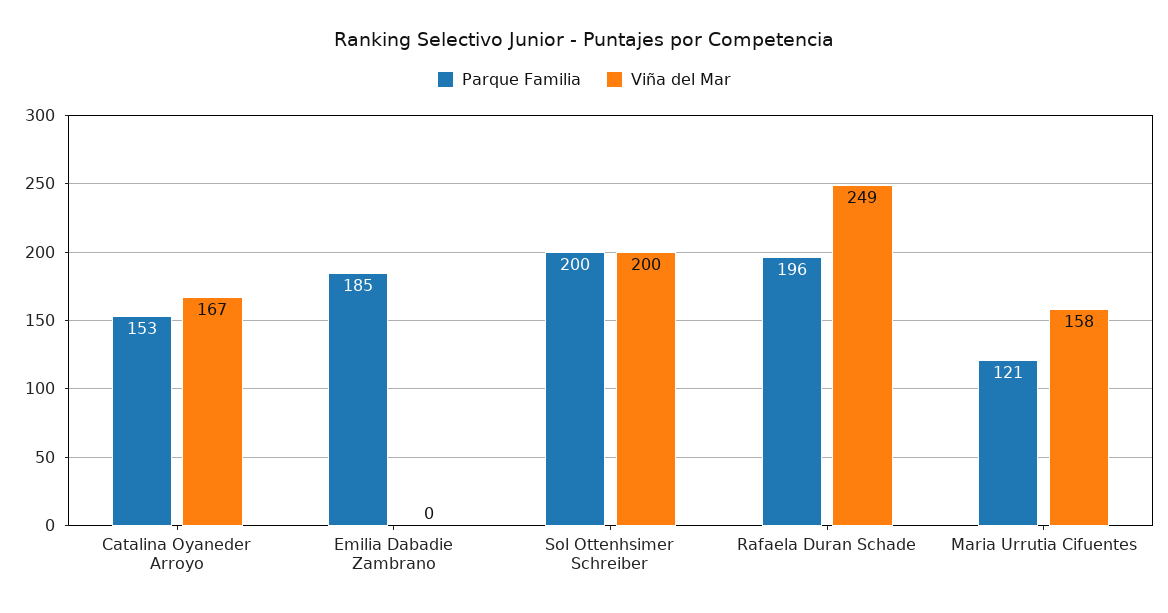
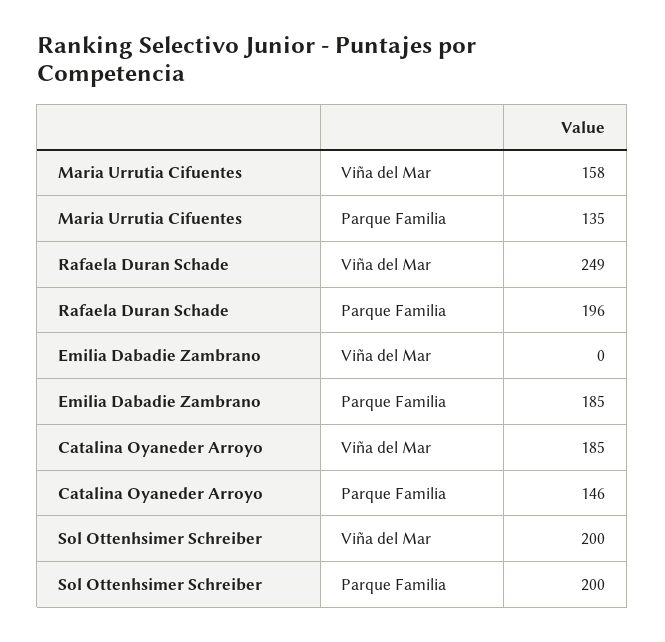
Parque Familia, Catalina Oyaneder Arroyo: 153 -> 146
Viña del Mar, Catalina Oyaneder Arroyo: 167 -> 185
Parque Familia, Maria Urrutia Cifuentes: 121 -> 135

